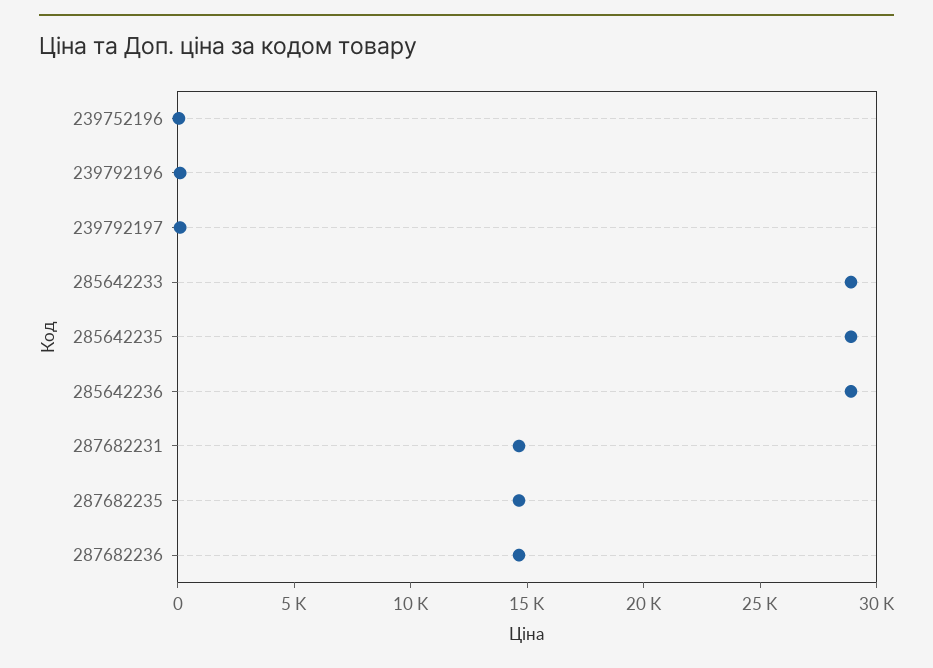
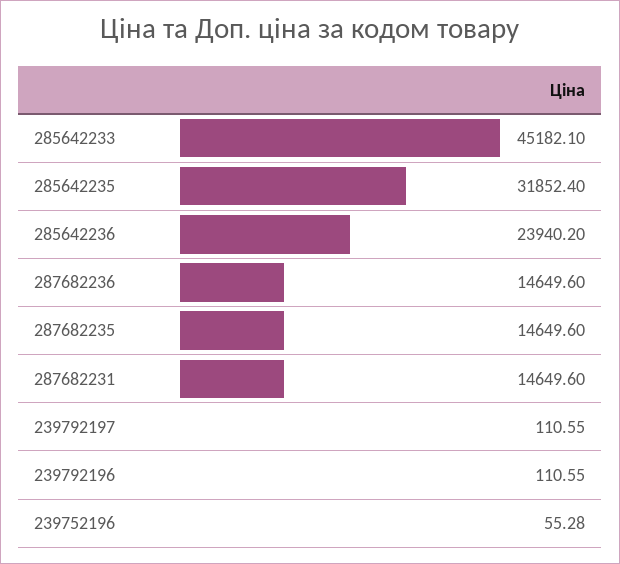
285642233: 29000 -> 45182.1
285642235: 29000 -> 31852.4
285642236: 29000 -> 23940.2

